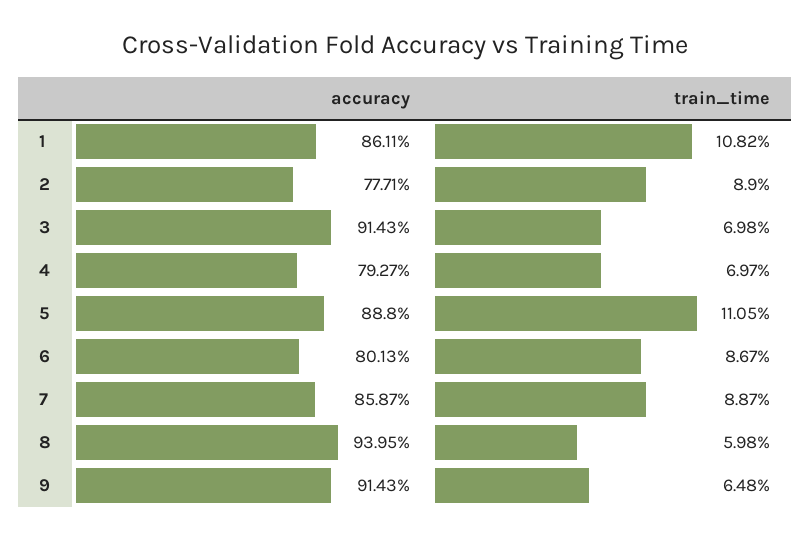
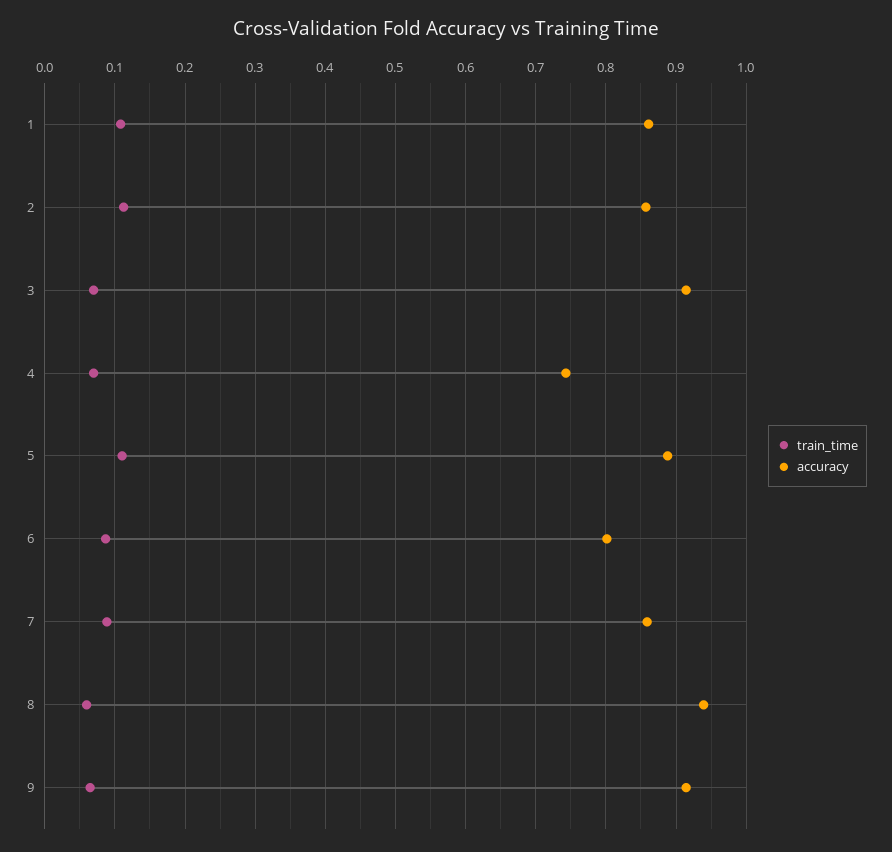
accuracy, 2: 0.7771 -> 0.86
train_time, 2: 0.089 -> 0.11
accuracy, 4: 0.7927 -> 0.74

